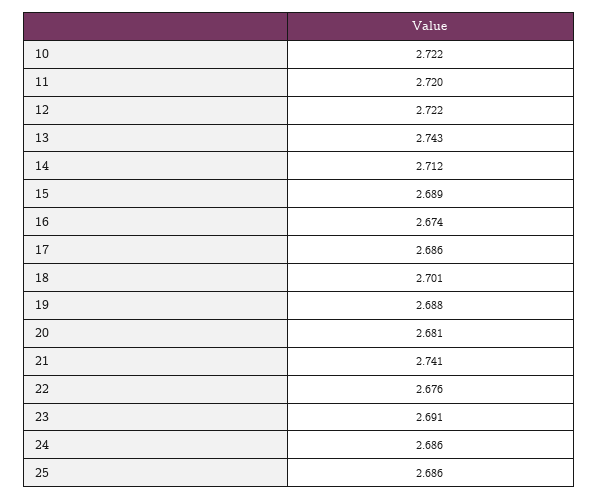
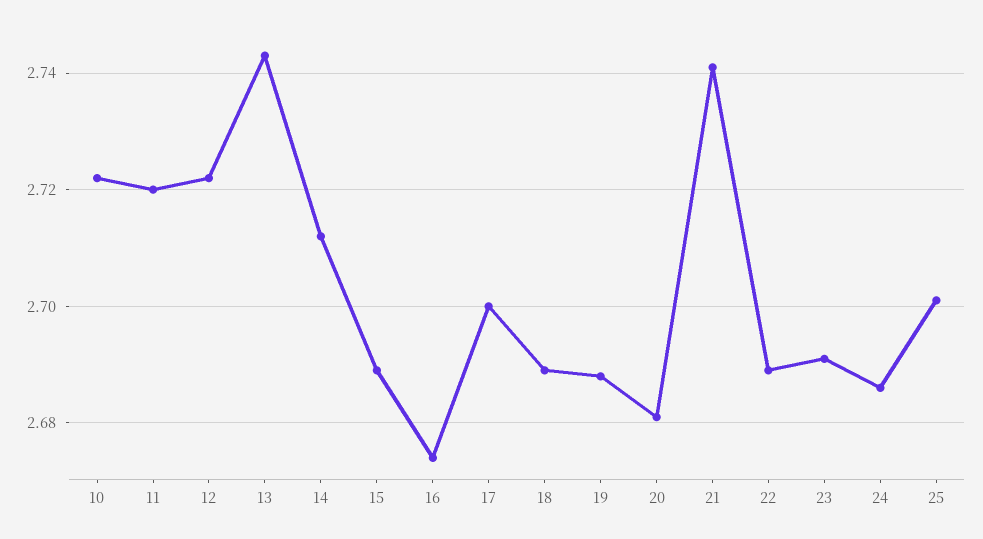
17: 2.686 -> 2.7
18: 2.701 -> 2.69
22: 2.676 -> 2.69
25: 2.686 -> 2.7

